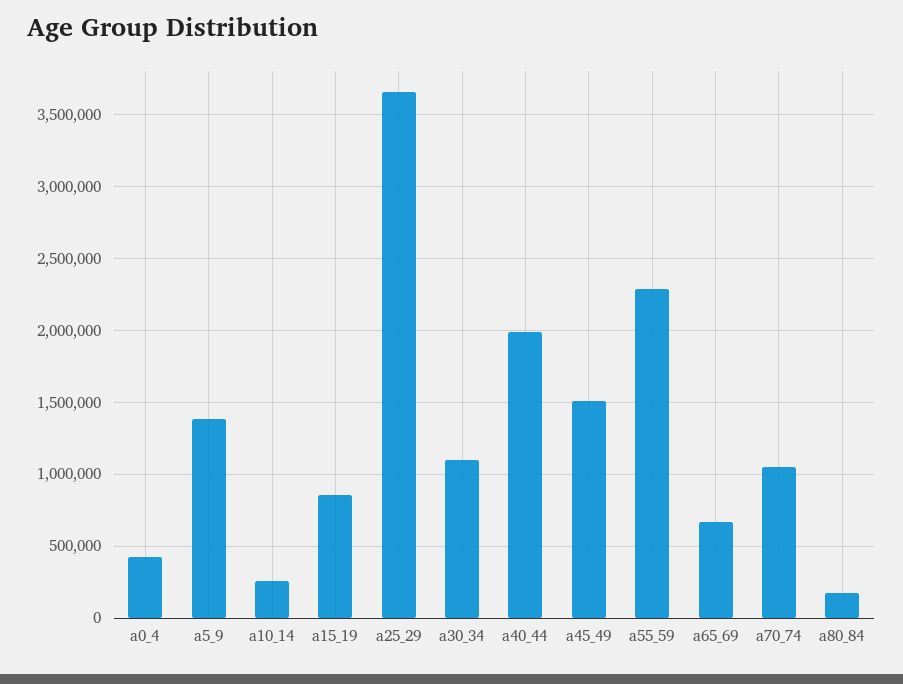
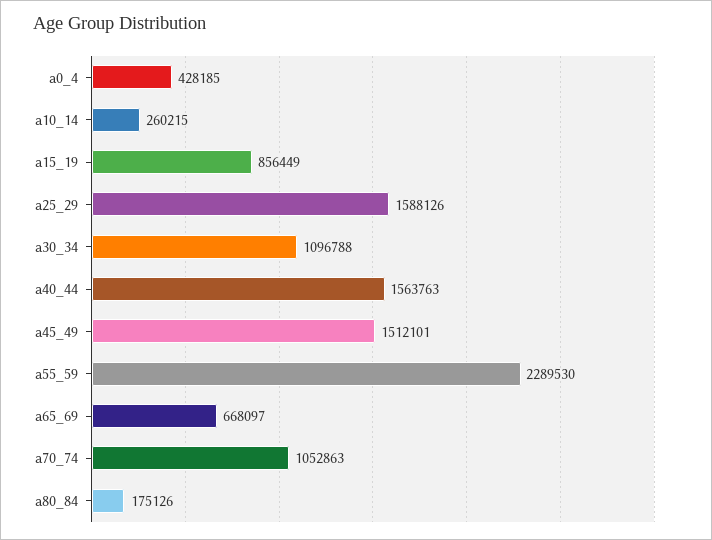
a5_9: 1400000 -> none
a25_29: 3650000 -> 1588126
a40_44: 2000000 -> 1563763

